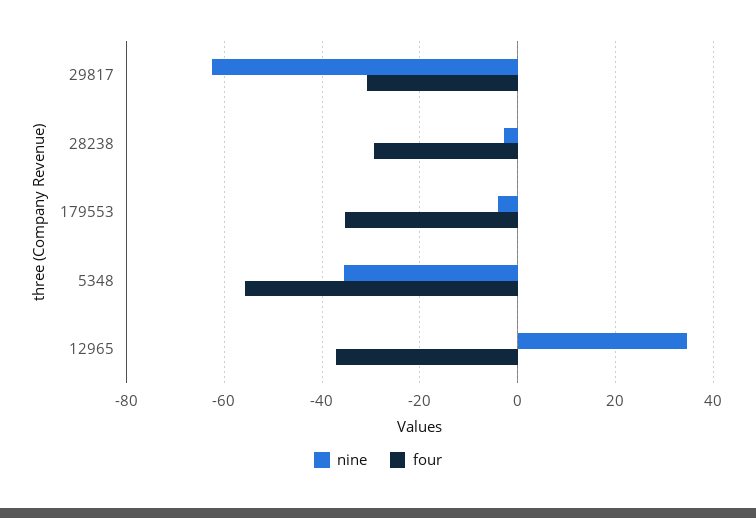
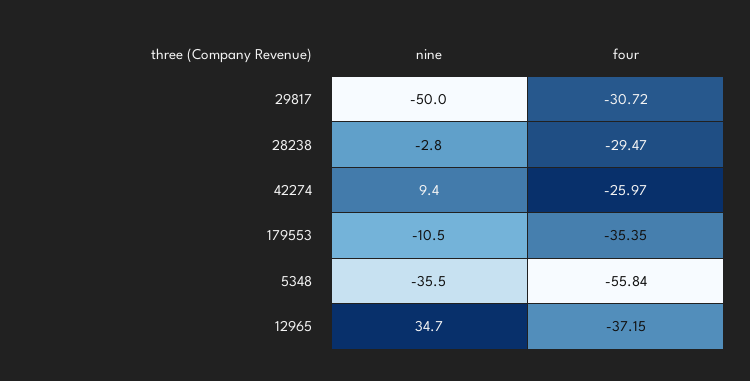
nine, 29817: -62 -> -50
nine, 179553: -4 -> -10.5
nine, 42274: none -> 9.4
four, 42274: none -> -25.97

